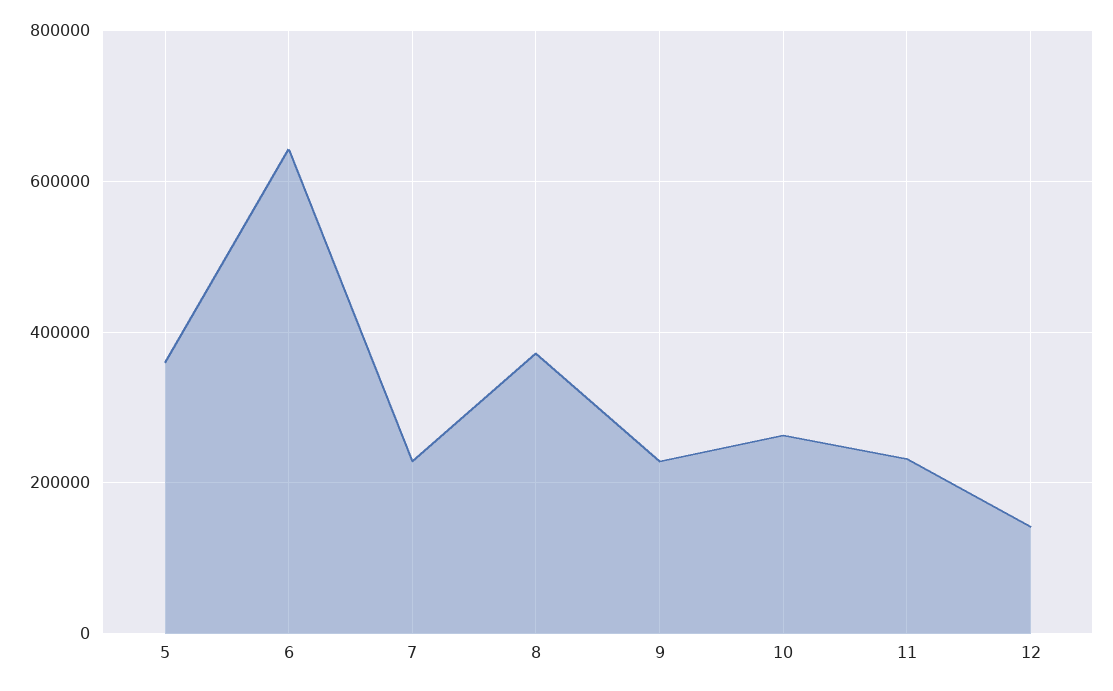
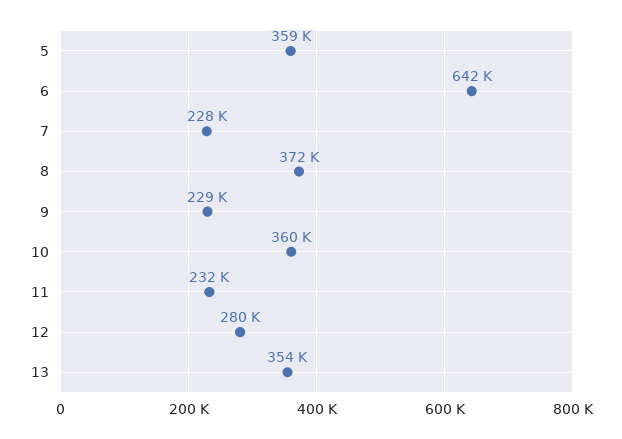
10: 260000 -> 360000
12: 140000 -> 280000
13: none -> 354000

